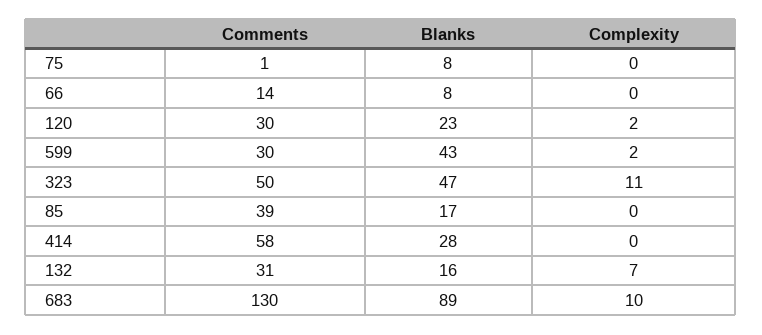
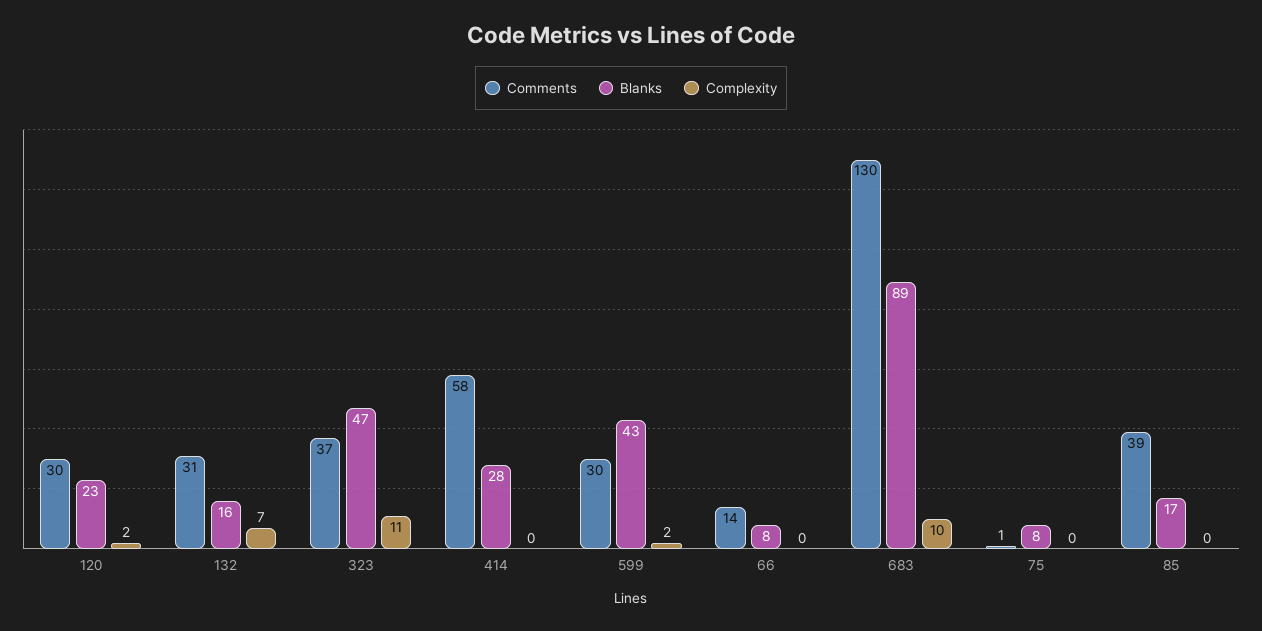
Comments, 323: 50 -> 37

